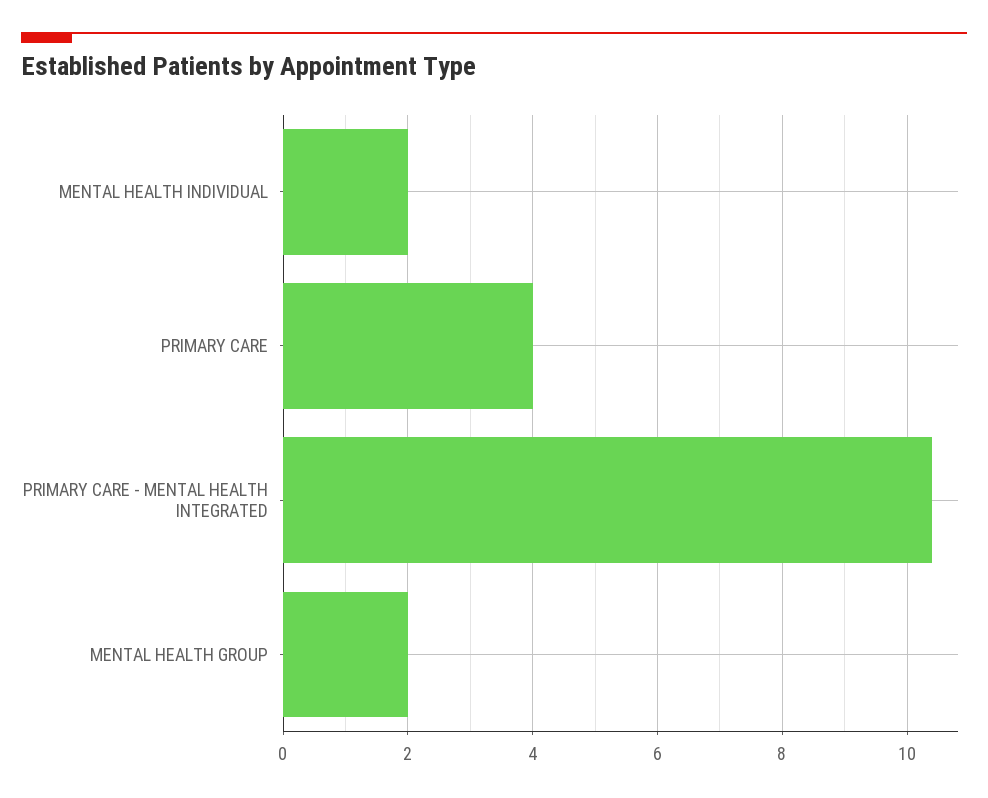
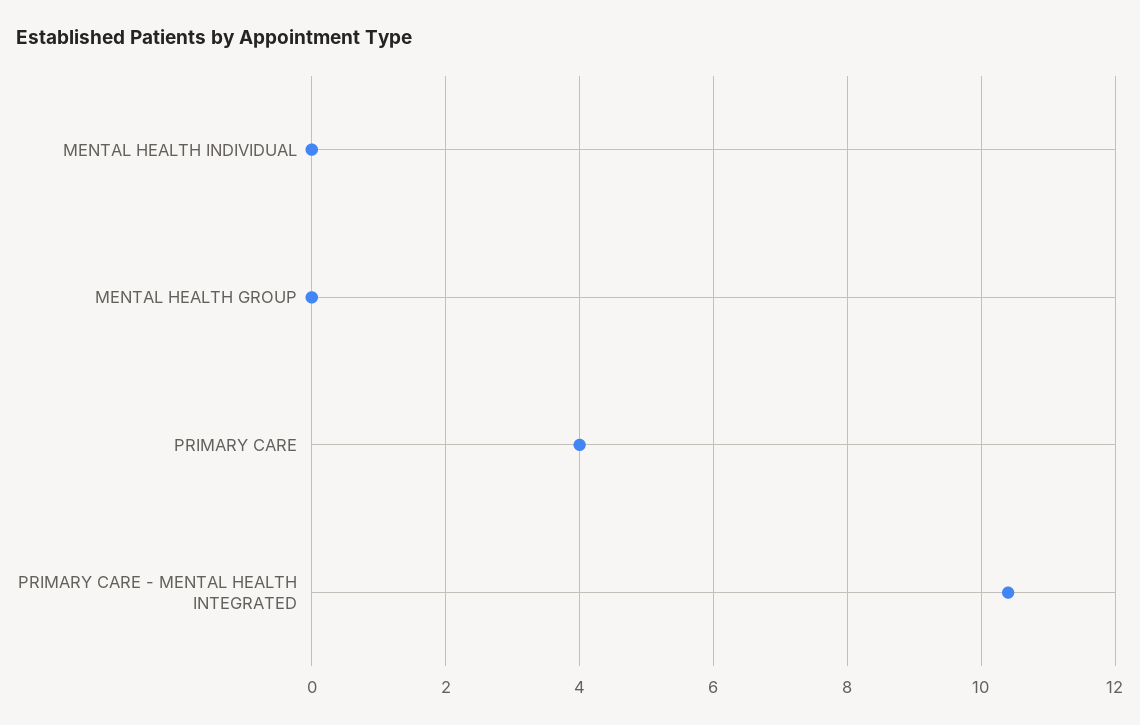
MENTAL HEALTH INDIVIDUAL: 2 -> 0
MENTAL HEALTH GROUP: 2 -> 0

